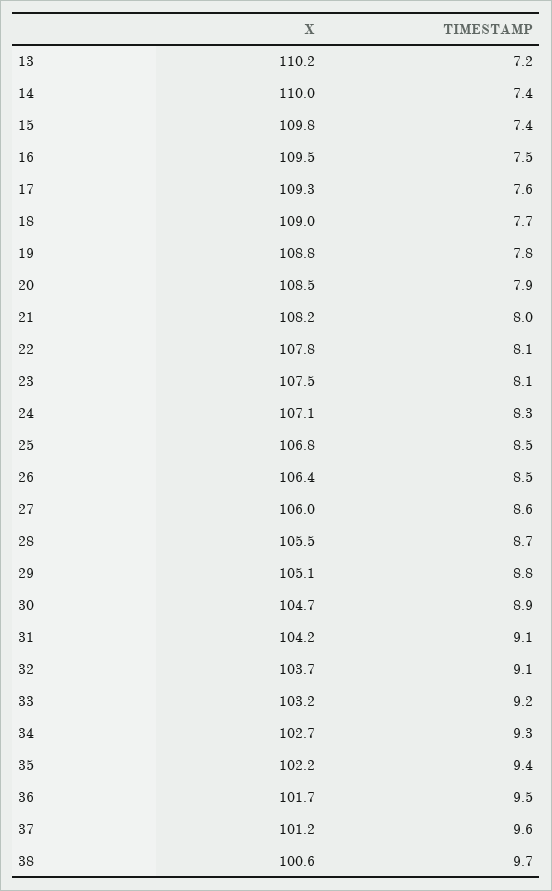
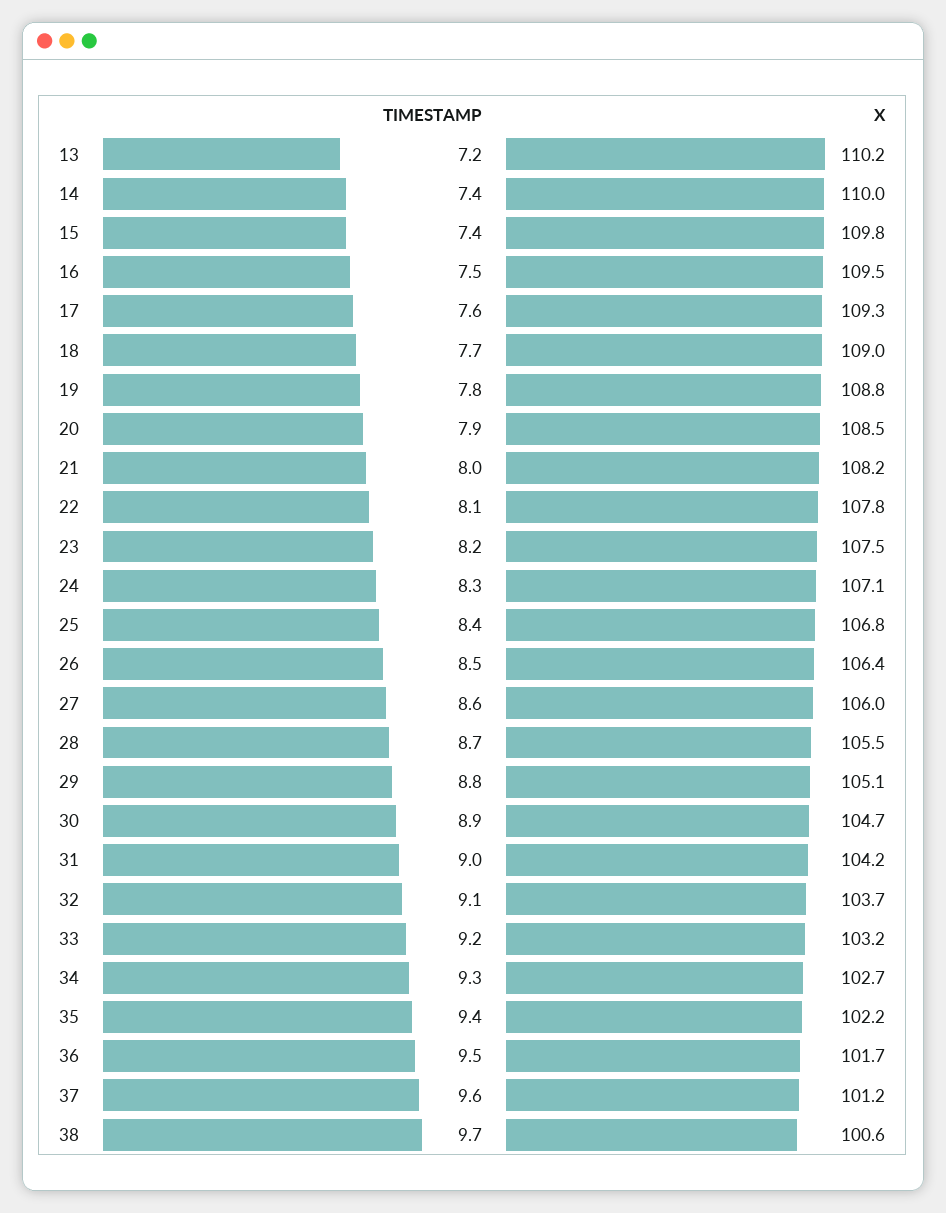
TIMESTAMP, 23: 8.1 -> 8.2
TIMESTAMP, 25: 8.5 -> 8.4
TIMESTAMP, 31: 9.1 -> 9

